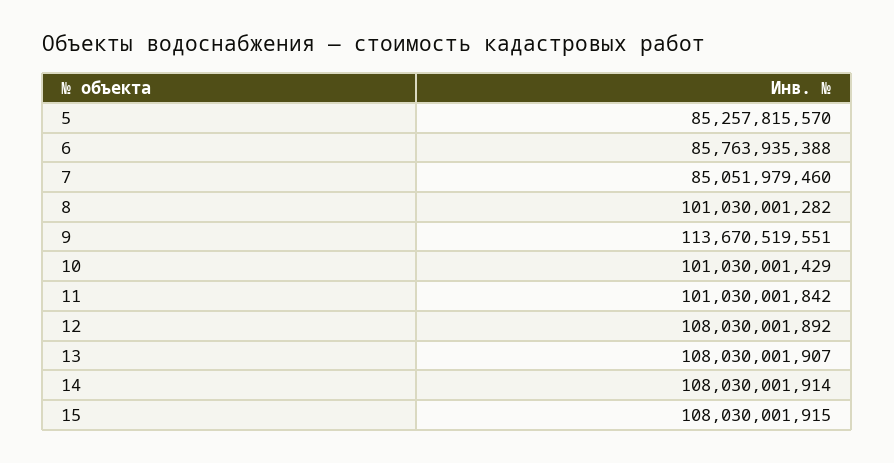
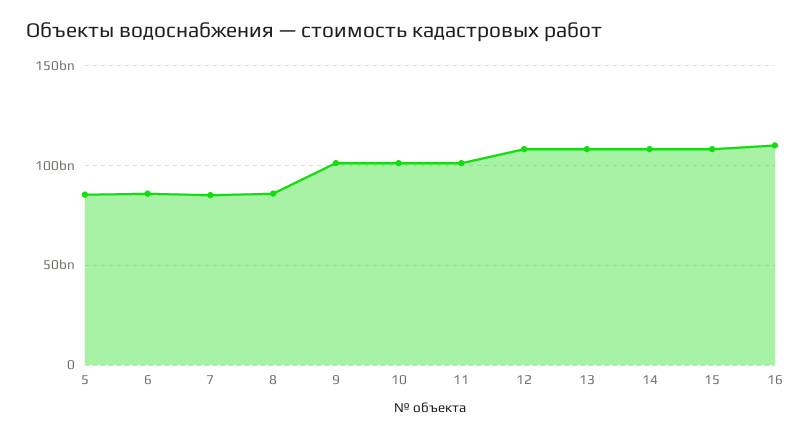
8: 101030001282 -> 85000000000
9: 113670519551 -> 100000000000
16: none -> 110000000000

